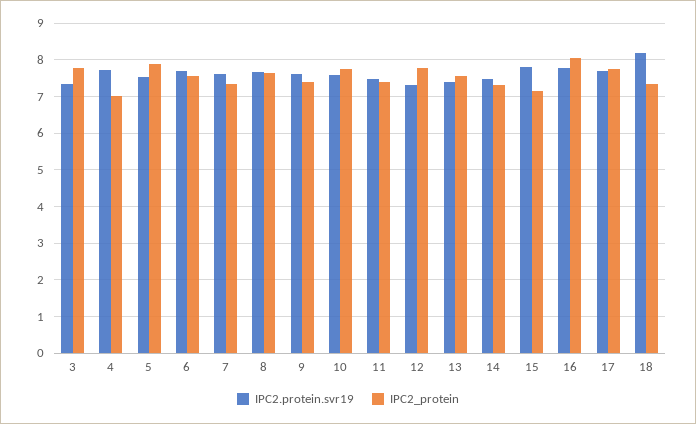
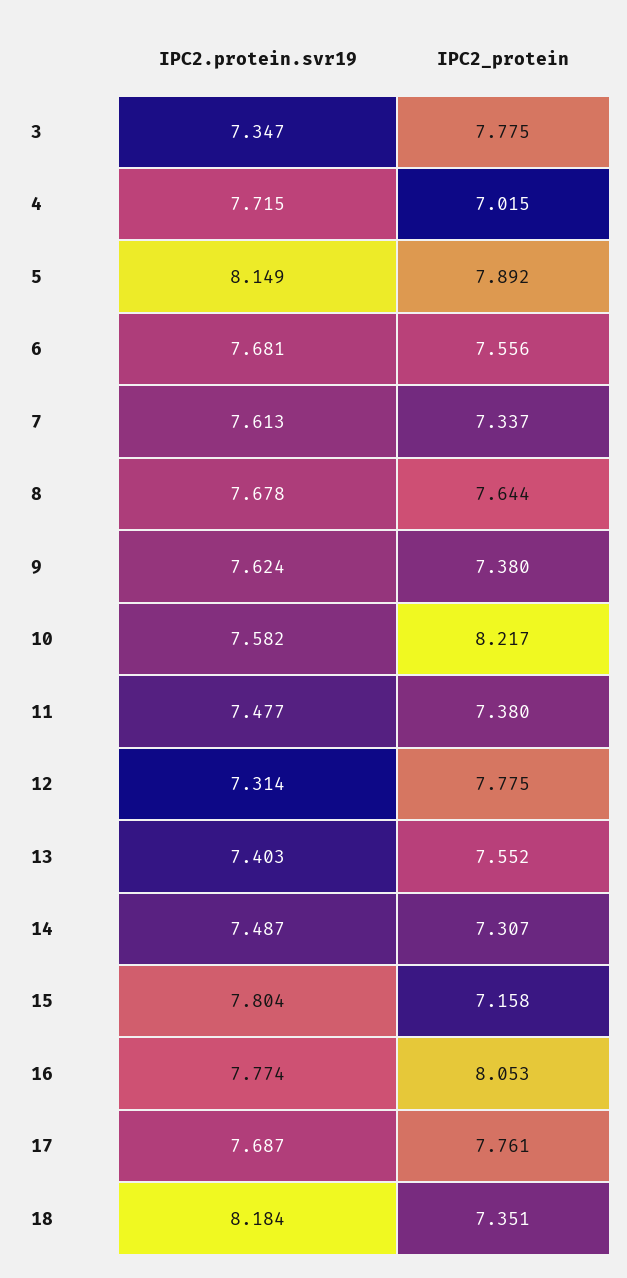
IPC2.protein.svr19, 5: 7.6 -> 8.149
IPC2_protein, 10: 7.8 -> 8.217

